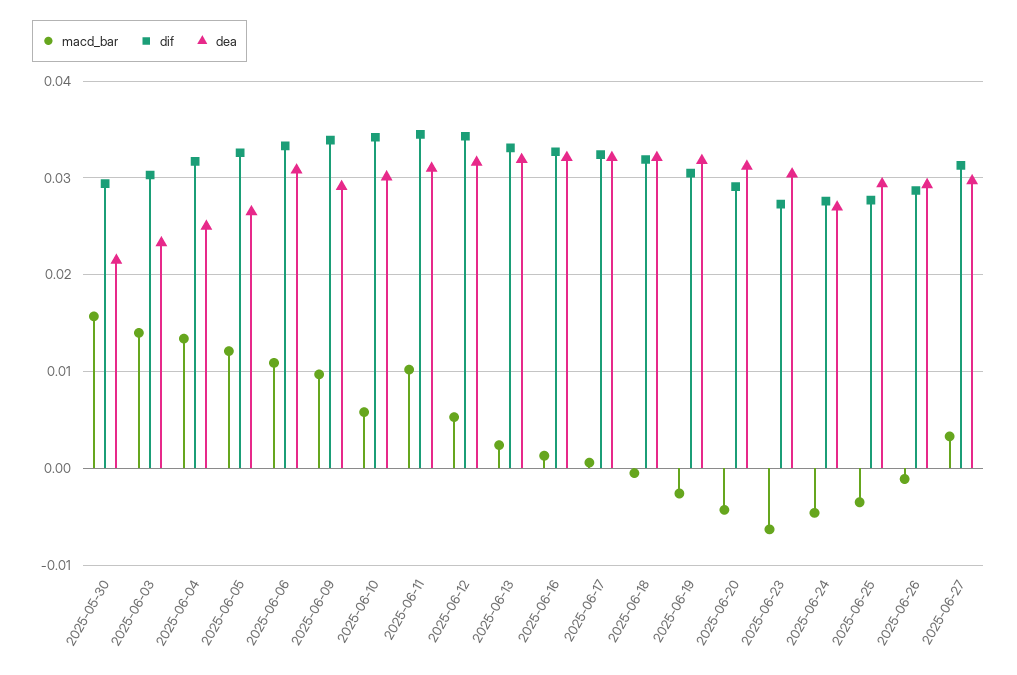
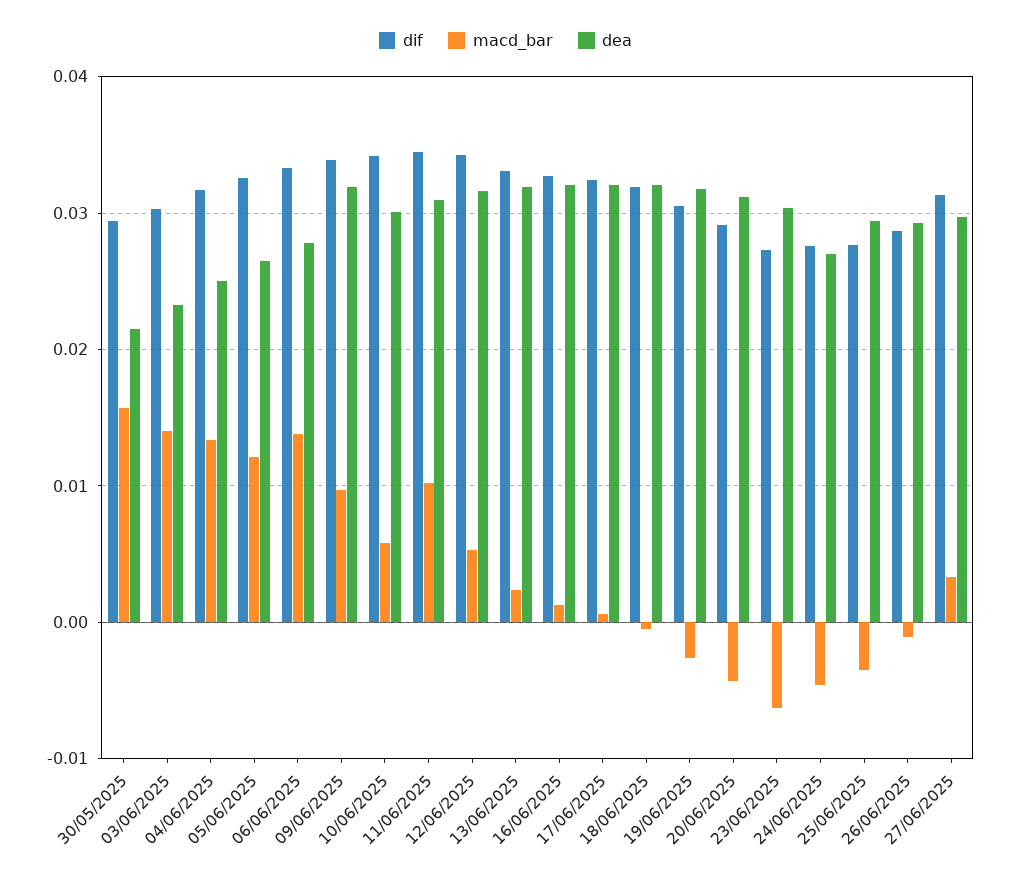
macd_bar, 2025-06-06: 0.011 -> 0.014
dea, 2025-06-06: 0.031 -> 0.028
dea, 2025-06-09: 0.029 -> 0.032

